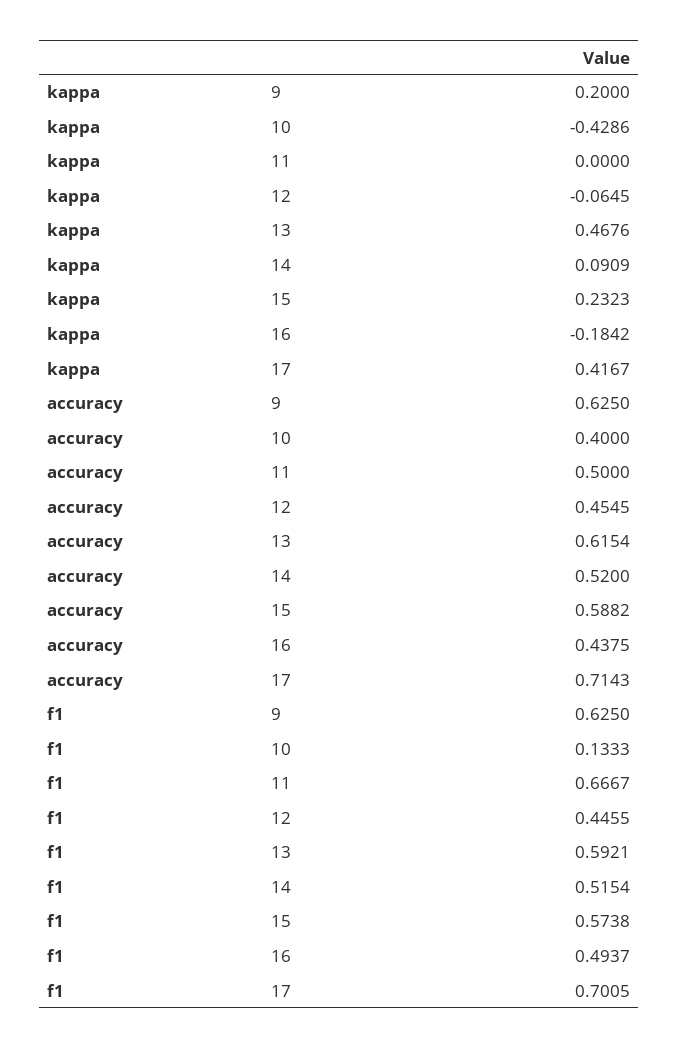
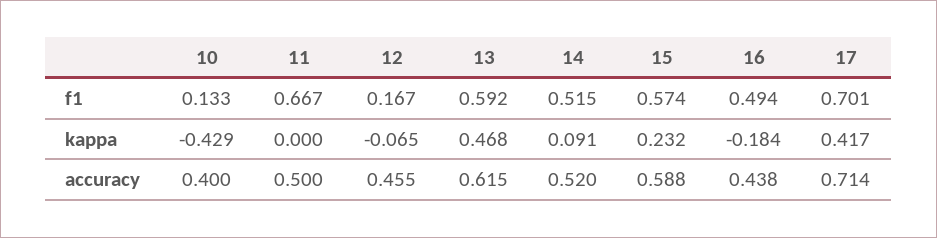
kappa, 9: 0.2 -> none
accuracy, 9: 0.625 -> none
f1, 9: 0.625 -> none
f1, 12: 0.4455 -> 0.167

